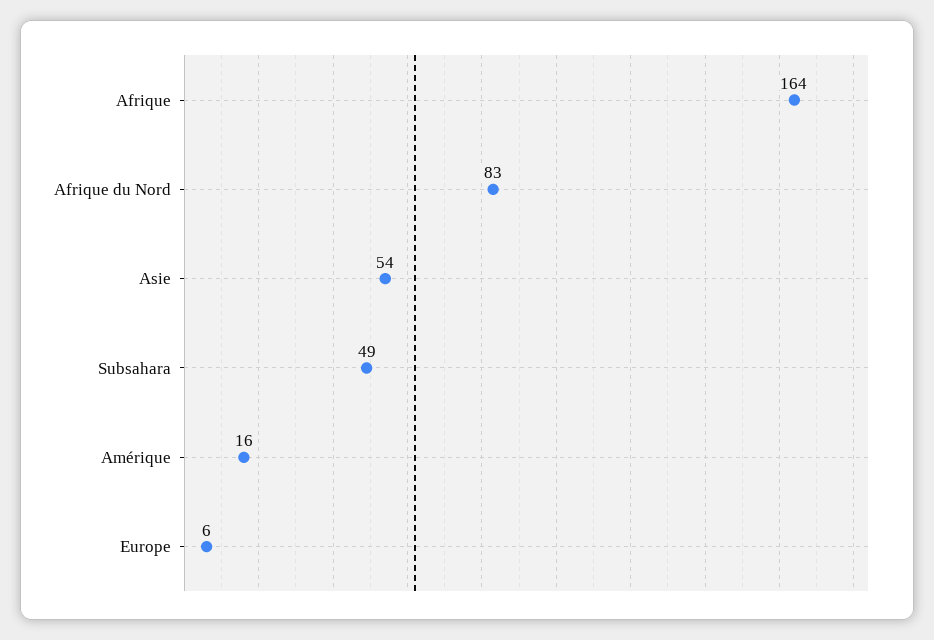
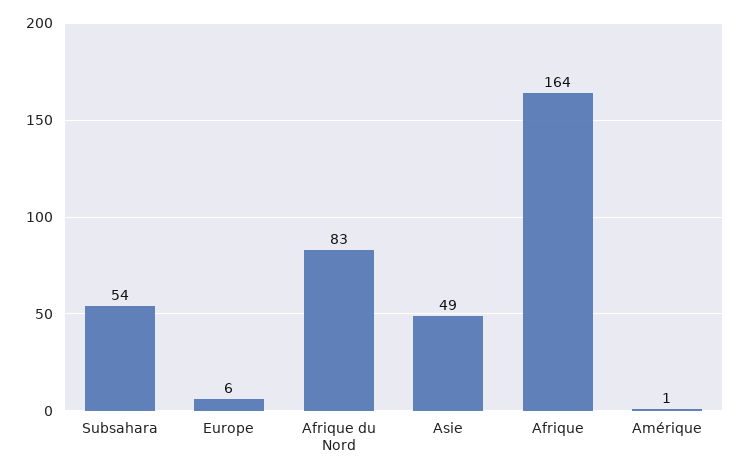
Asie: 54 -> 49
Subsahara: 49 -> 54
Amérique: 16 -> 1

